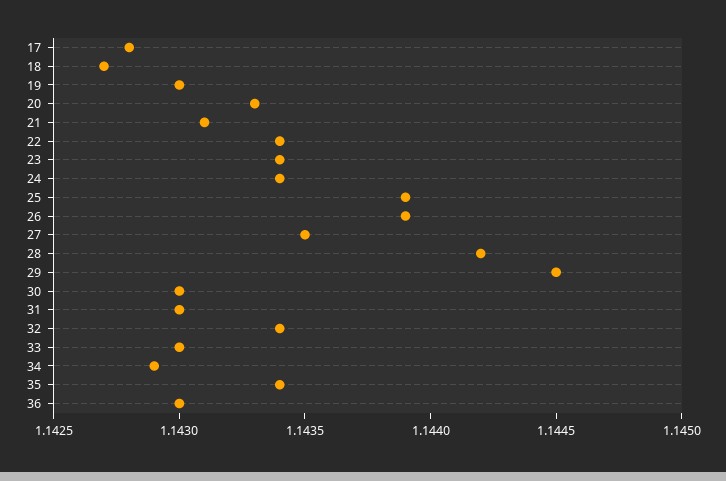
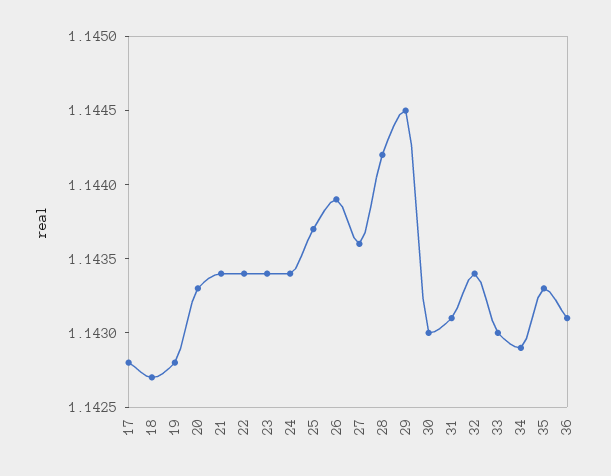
19: 1.143 -> 1.1428
21: 1.1431 -> 1.1434
25: 1.1439 -> 1.1437
27: 1.1435 -> 1.1436
31: 1.143 -> 1.1431
35: 1.1434 -> 1.1433
36: 1.143 -> 1.1431

